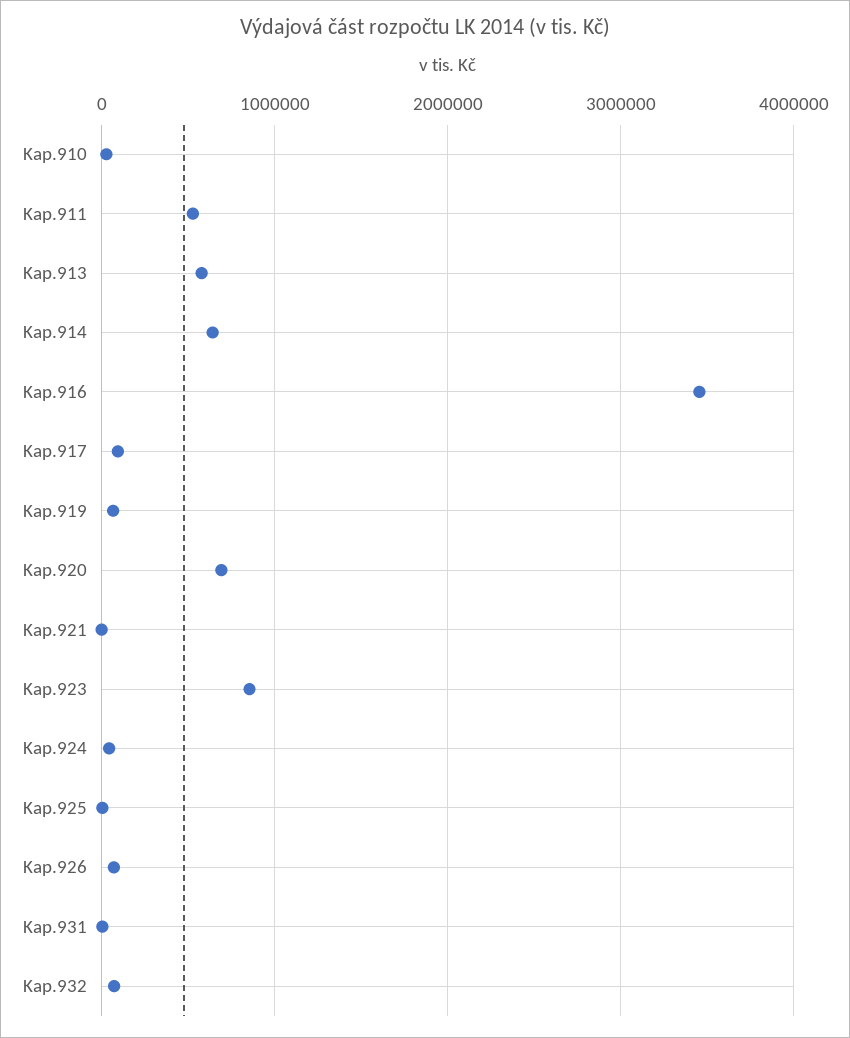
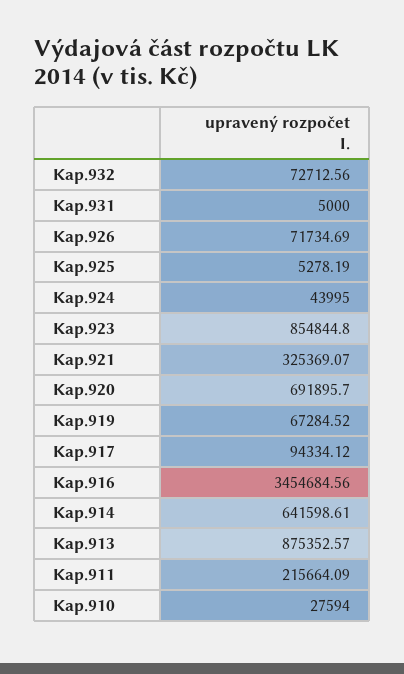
Kap.911: 500000 -> 215664.09
Kap.913: 600000 -> 875352.57
Kap.921: 0 -> 325369.07

